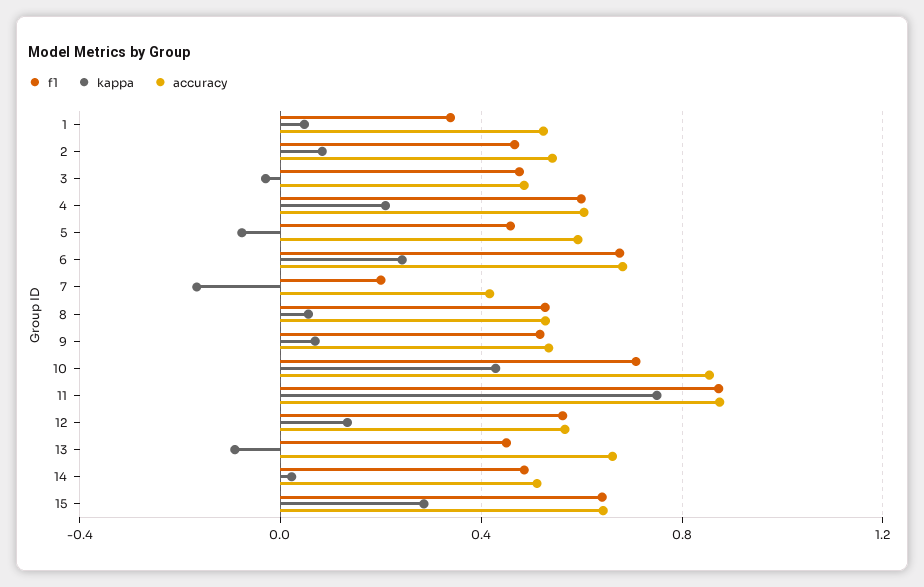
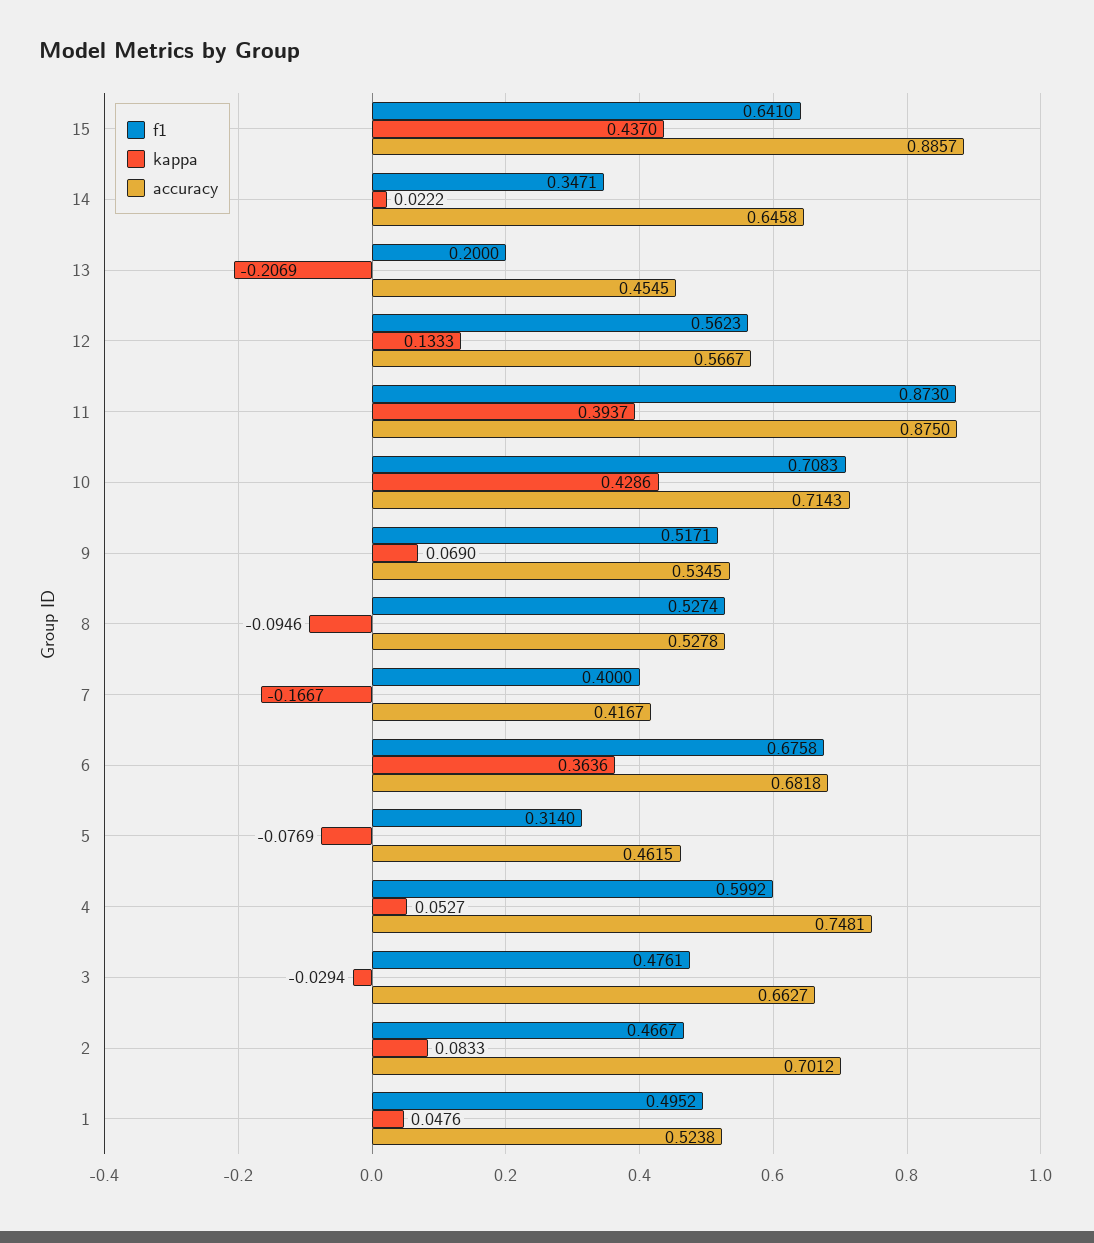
f1, 1: 0.35 -> 0.4952
accuracy, 2: 0.55 -> 0.7012
accuracy, 3: 0.5 -> 0.6627
kappa, 4: 0.2 -> 0.0527
accuracy, 4: 0.6 -> 0.7481
f1, 5: 0.45 -> 0.314
accuracy, 5: 0.6 -> 0.4615
kappa, 6: 0.25 -> 0.3636
f1, 7: 0.2 -> 0.4
kappa, 8: 0.05 -> -0.0946
accuracy, 10: 0.85 -> 0.7143
kappa, 11: 0.75 -> 0.3937
f1, 13: 0.45 -> 0.2
kappa, 13: -0.1 -> -0.2069
accuracy, 13: 0.65 -> 0.4545
f1, 14: 0.5 -> 0.3471
accuracy, 14: 0.5 -> 0.6458
kappa, 15: 0.3 -> 0.437
accuracy, 15: 0.65 -> 0.8857

